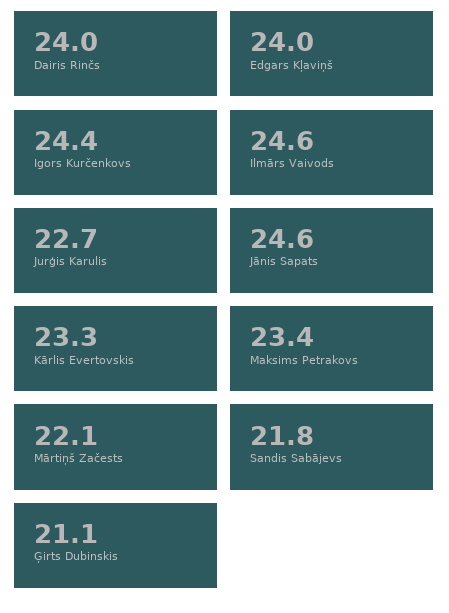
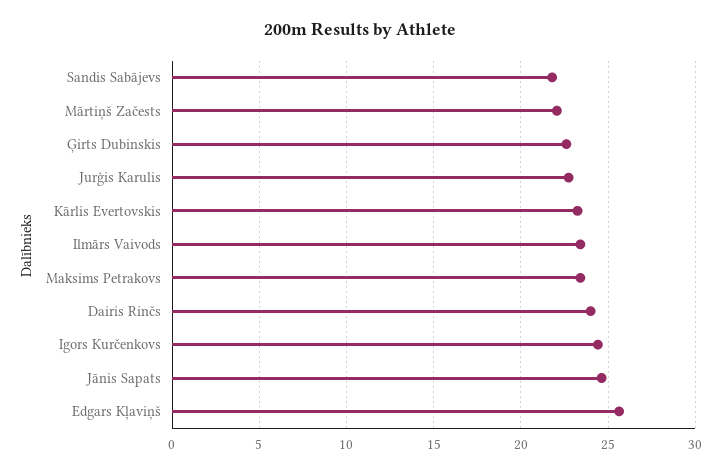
Edgars Kļaviņš: 24 -> 25.5
Ilmārs Vaivods: 24.6 -> 23.5
Ģirts Dubinskis: 21.1 -> 22.5

